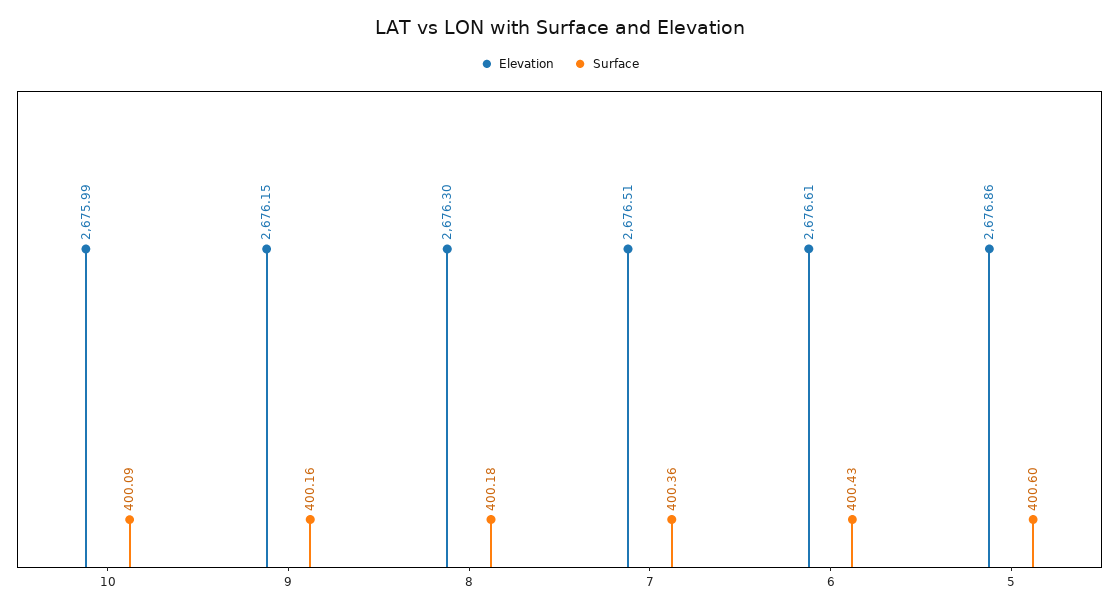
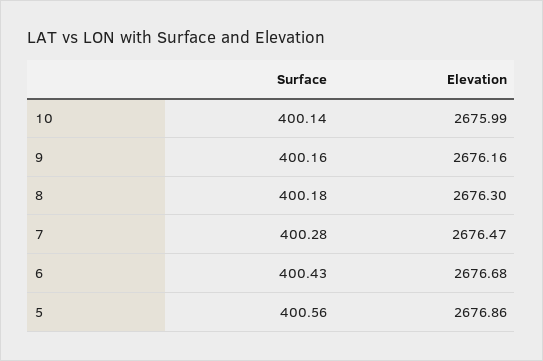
Surface, 10: 400.09 -> 400.14
Elevation, 9: 2676.15 -> 2676.16
Elevation, 7: 2676.51 -> 2676.47
Surface, 7: 400.36 -> 400.28
Elevation, 6: 2676.61 -> 2676.68
Surface, 5: 400.6 -> 400.56

